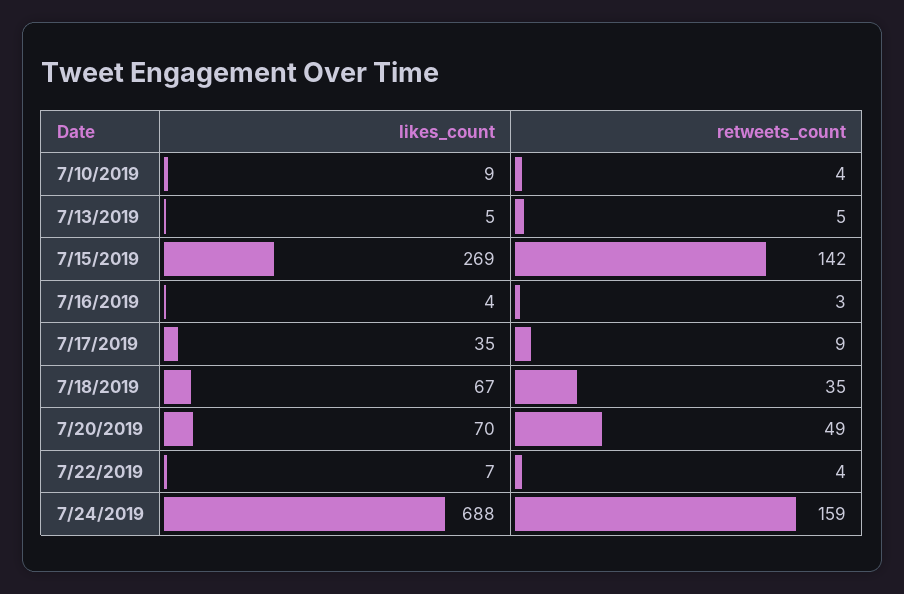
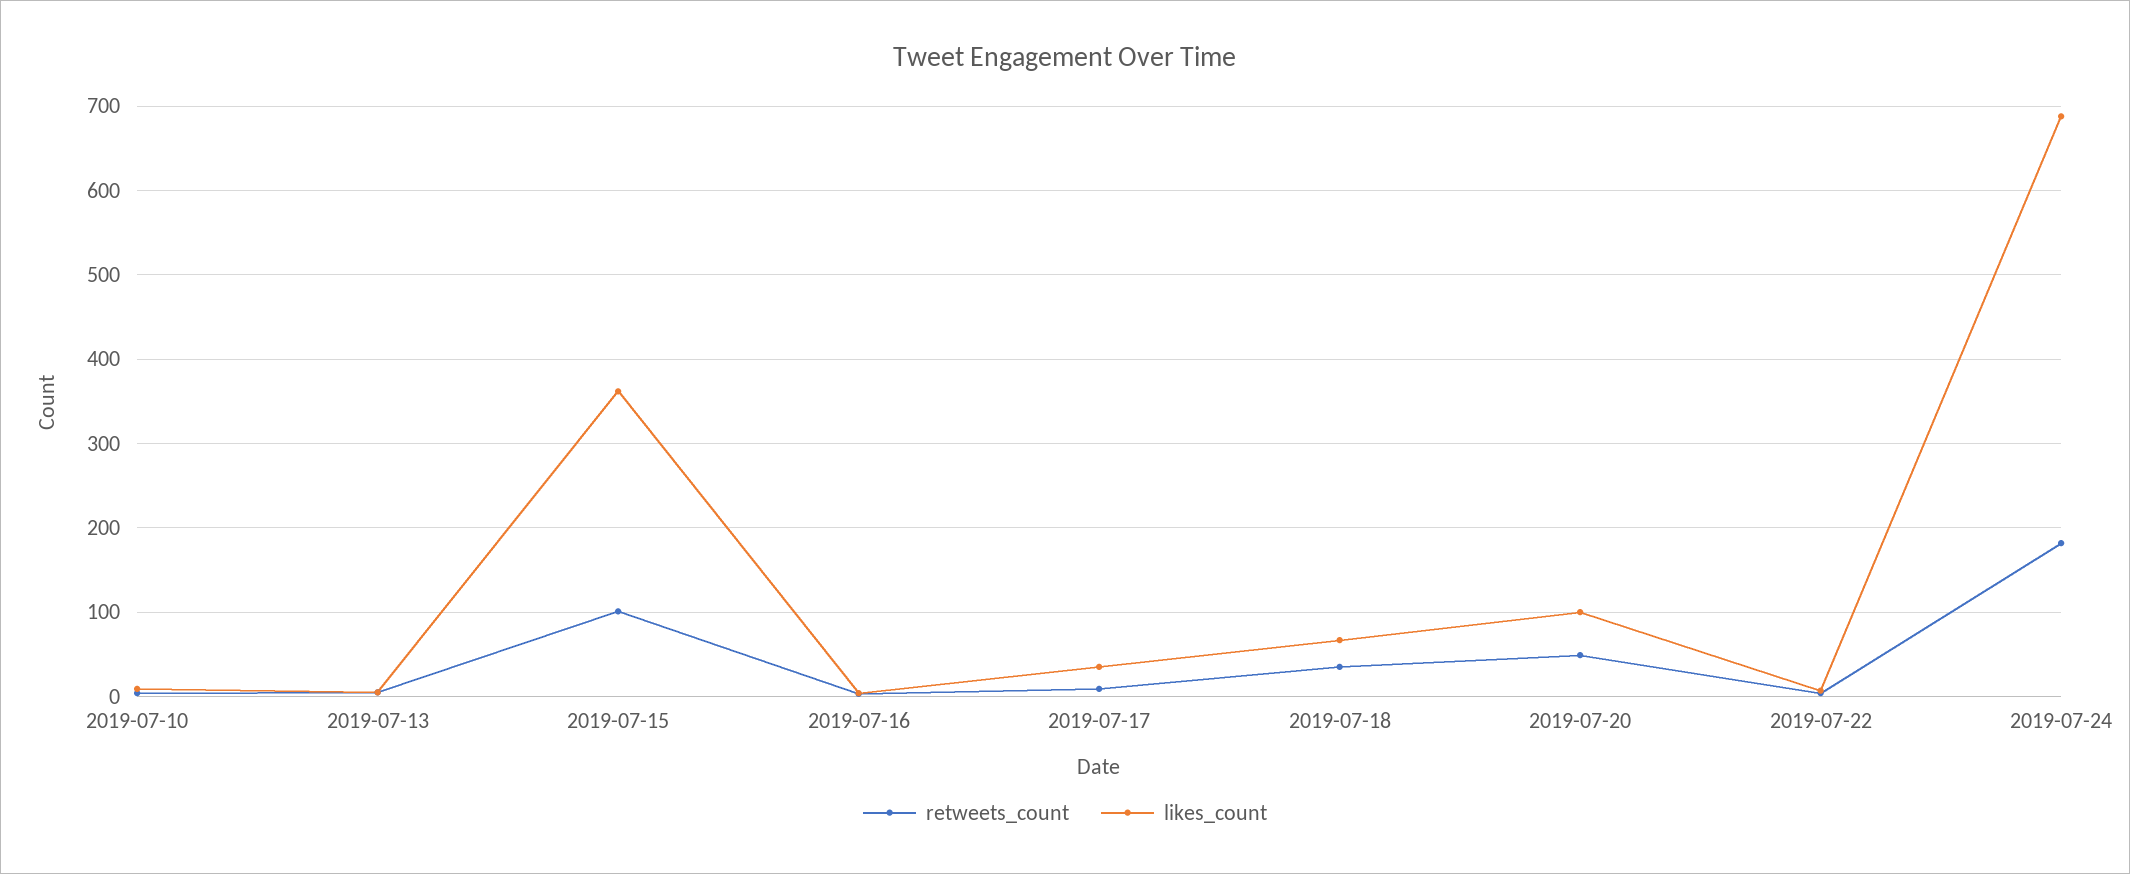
likes_count, 7/15/2019: 269 -> 360
retweets_count, 7/15/2019: 142 -> 100
likes_count, 7/20/2019: 70 -> 100
retweets_count, 7/24/2019: 159 -> 180

